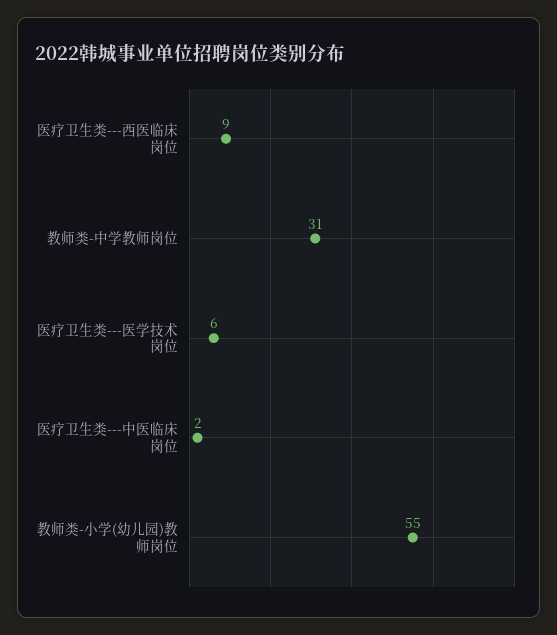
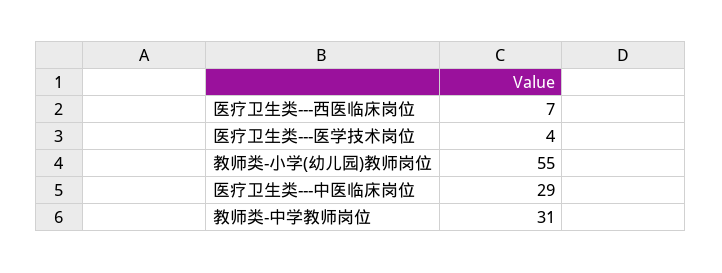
医疗卫生类---西医临床岗位: 9 -> 7
医疗卫生类---医学技术岗位: 6 -> 4
医疗卫生类---中医临床岗位: 2 -> 29

